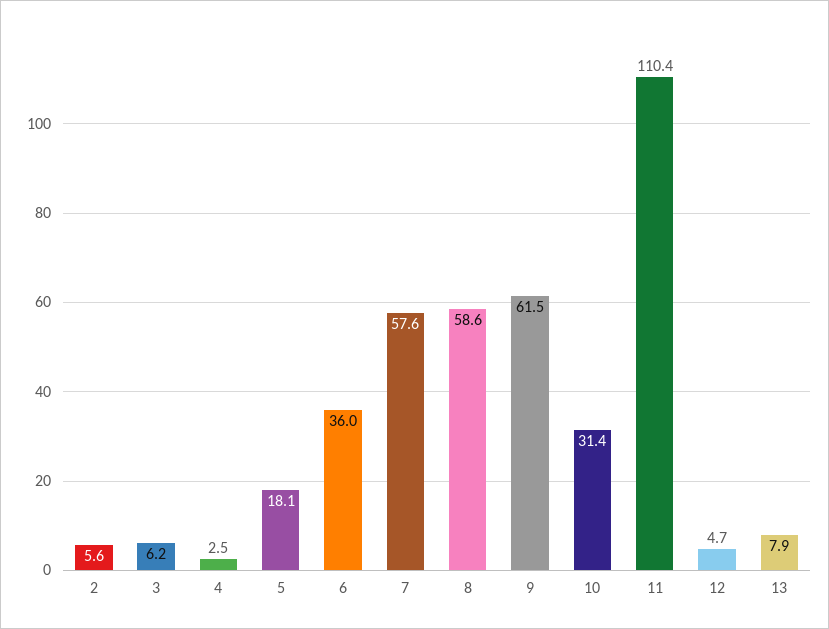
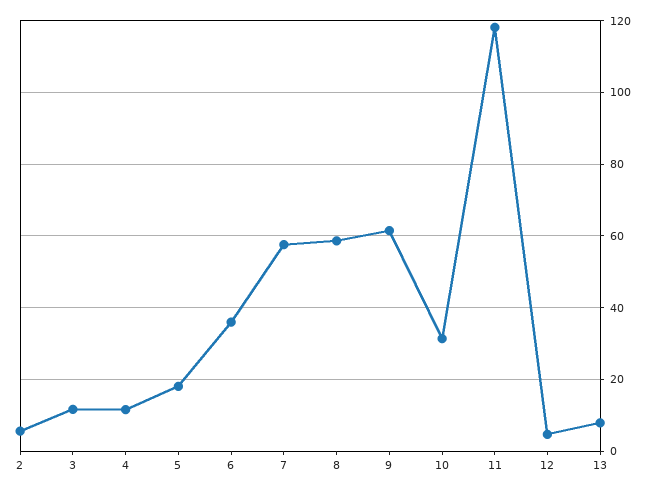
3: 6.2 -> 12
4: 2.5 -> 12
11: 110.4 -> 118

